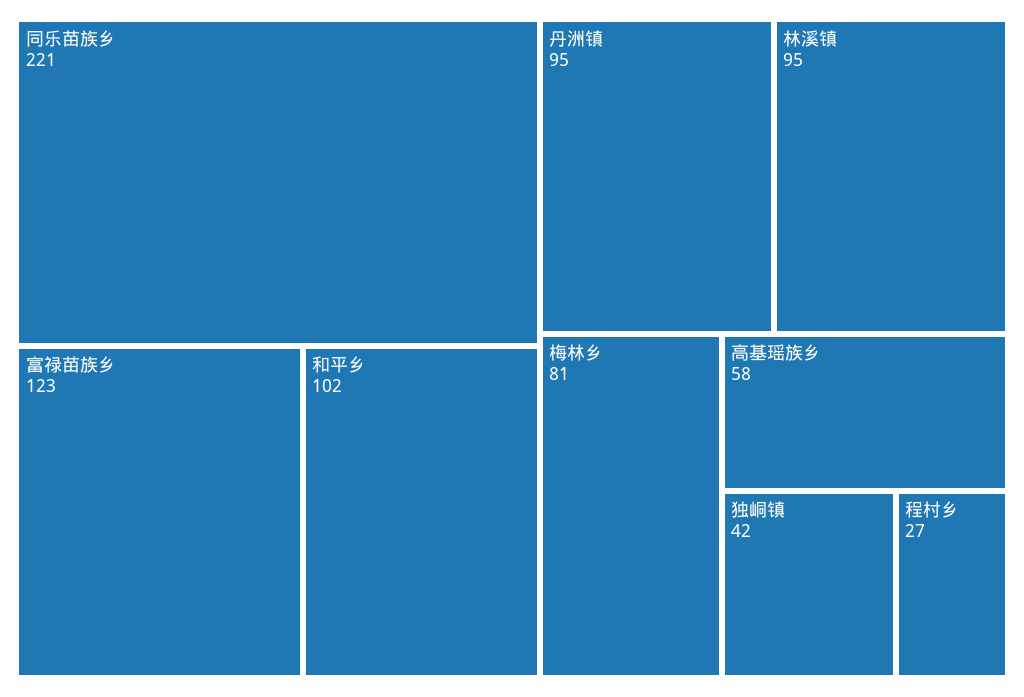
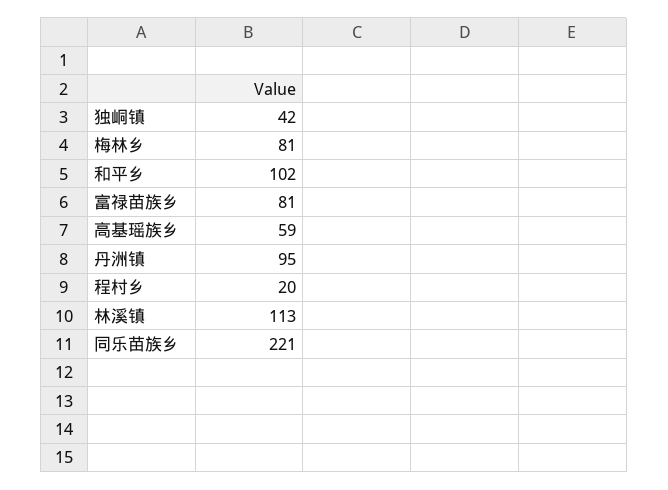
富禄苗族乡: 123 -> 81
林溪镇: 95 -> 113
高基瑶族乡: 58 -> 59
程村乡: 27 -> 20

